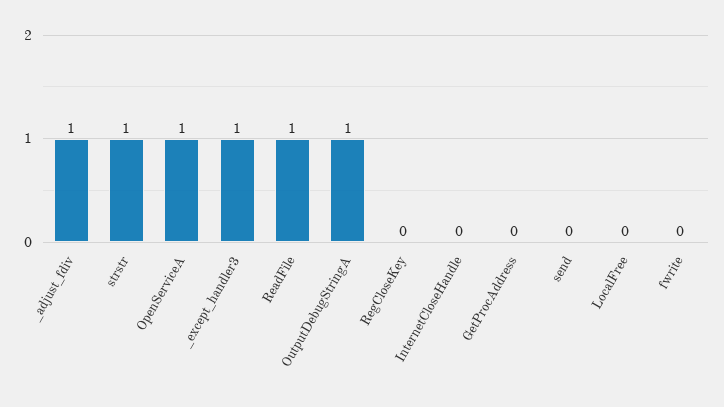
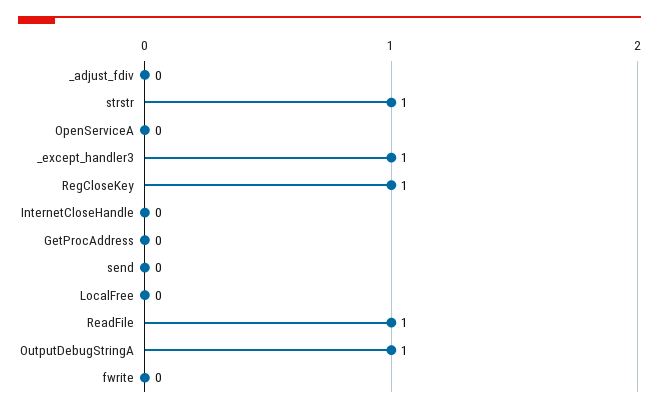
_adjust_fdiv: 1 -> 0
OpenServiceA: 1 -> 0
RegCloseKey: 0 -> 1

